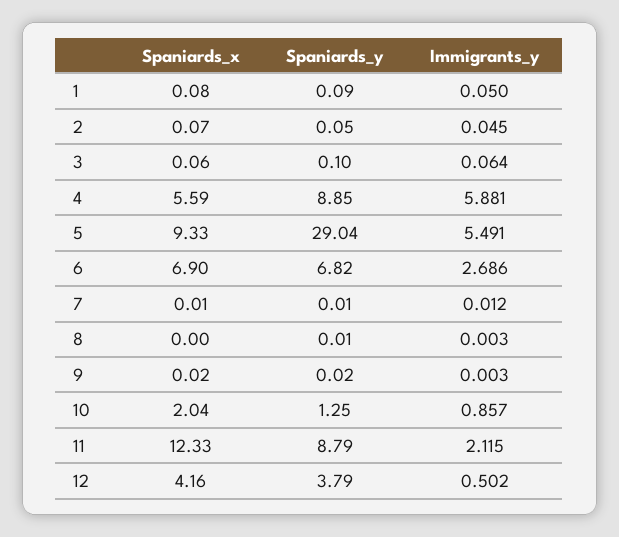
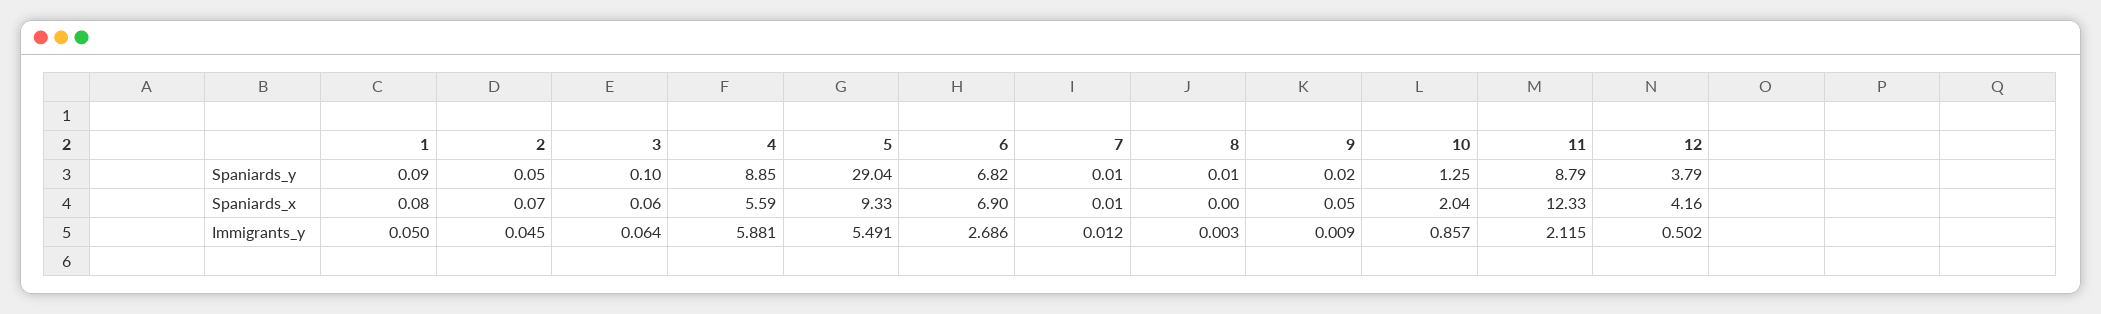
Spaniards_x, 9: 0.02 -> 0.05
Immigrants_y, 9: 0.003 -> 0.009

